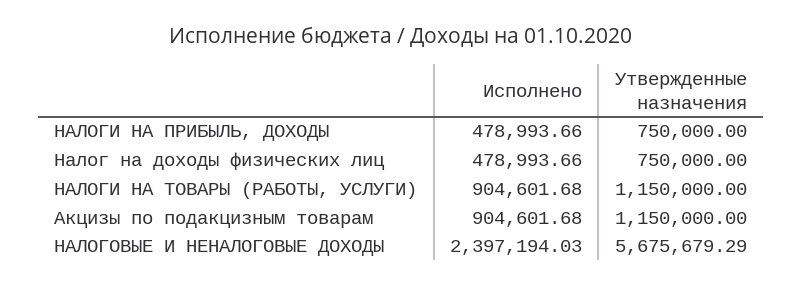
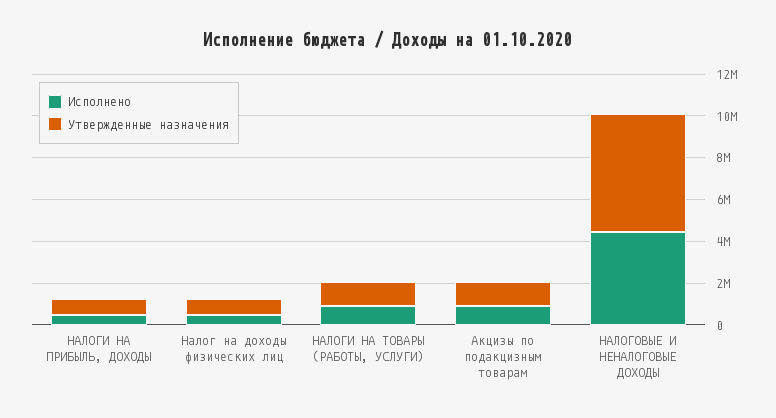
Исполнено, НАЛОГОВЫЕ И НЕНАЛОГОВЫЕ ДОХОДЫ: 2397194.03 -> 4500000

